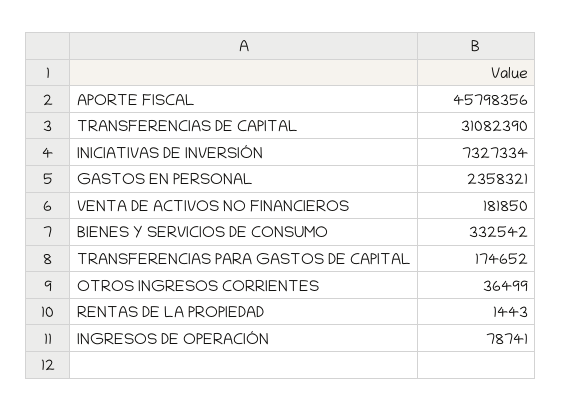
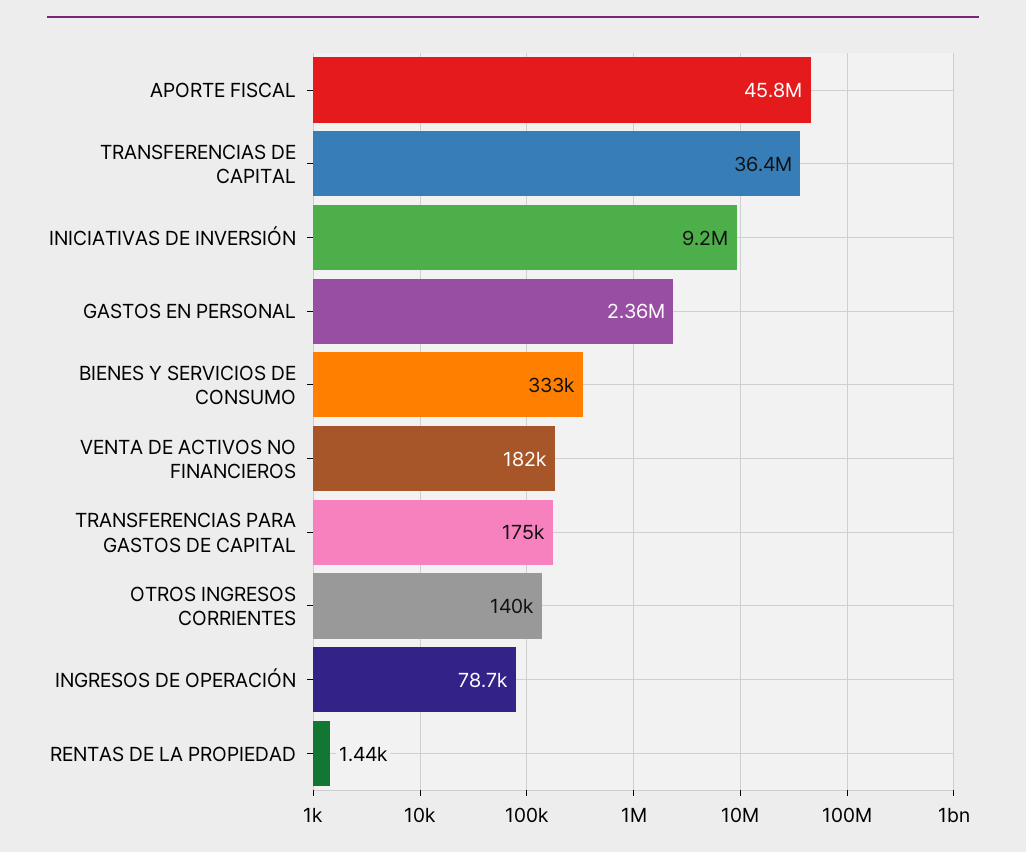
TRANSFERENCIAS DE CAPITAL: 31082390 -> 36400000
INICIATIVAS DE INVERSIÓN: 7327334 -> 9200000
OTROS INGRESOS CORRIENTES: 36499 -> 140000

